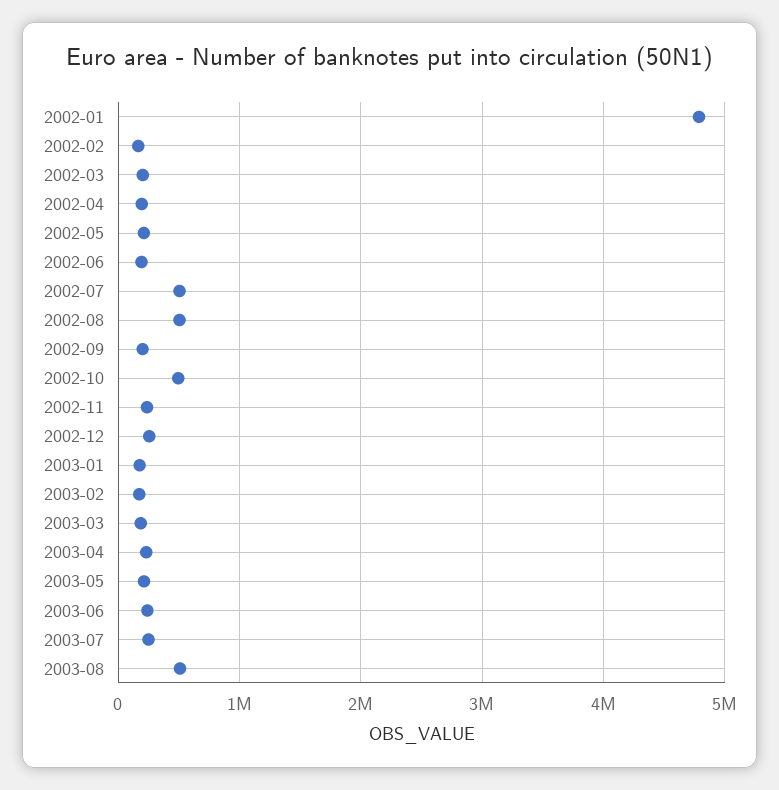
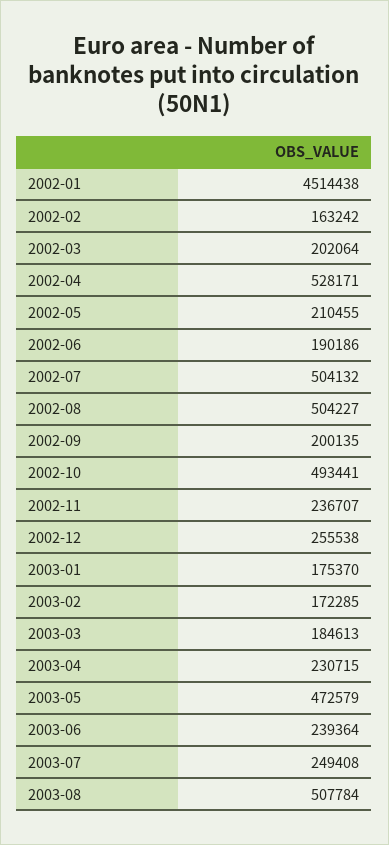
2002-01: 4800000 -> 4514438
2002-04: 200000 -> 528171
2003-05: 200000 -> 472579

